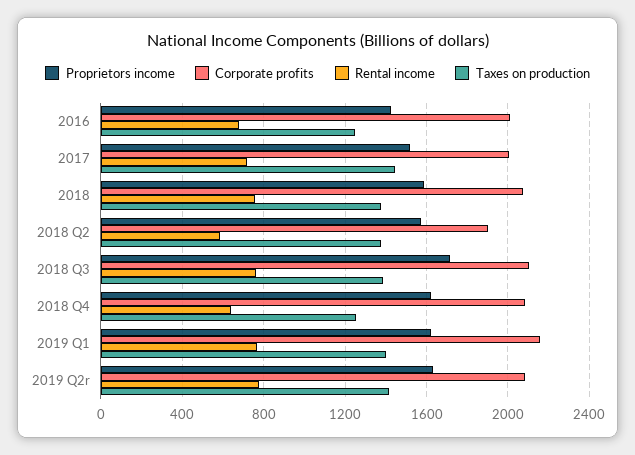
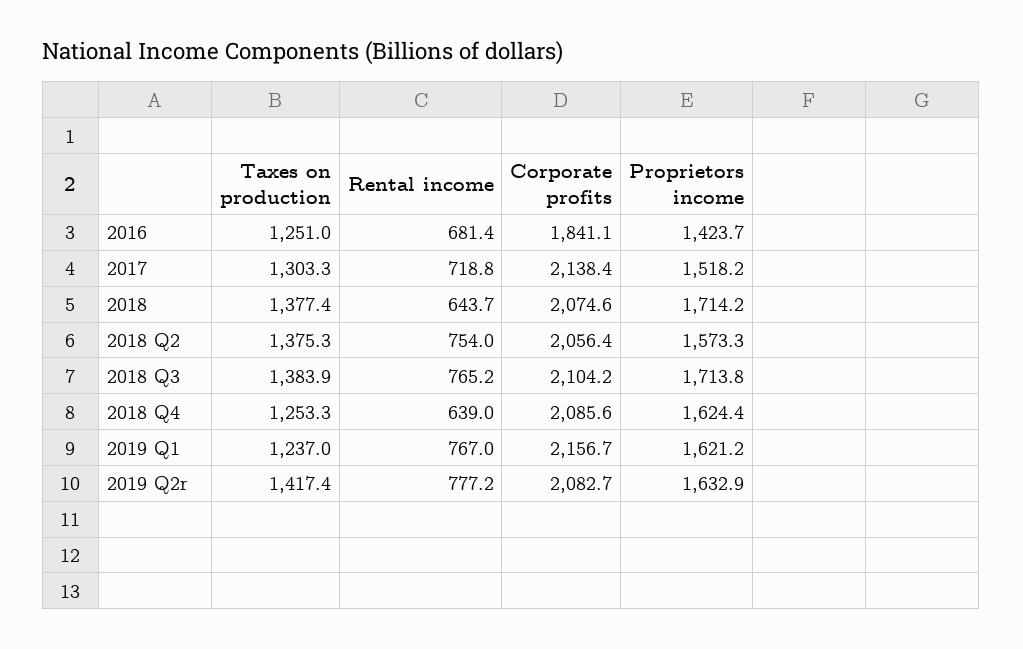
Corporate profits, 2016: 2000 -> 1841.1
Corporate profits, 2017: 2000 -> 2138.4
Taxes on production, 2017: 1450 -> 1303.3
Proprietors income, 2018: 1600 -> 1714.2
Rental income, 2018: 750 -> 643.7
Corporate profits, 2018 Q2: 1900 -> 2056.4
Rental income, 2018 Q2: 600 -> 754
Taxes on production, 2019 Q1: 1400 -> 1237

